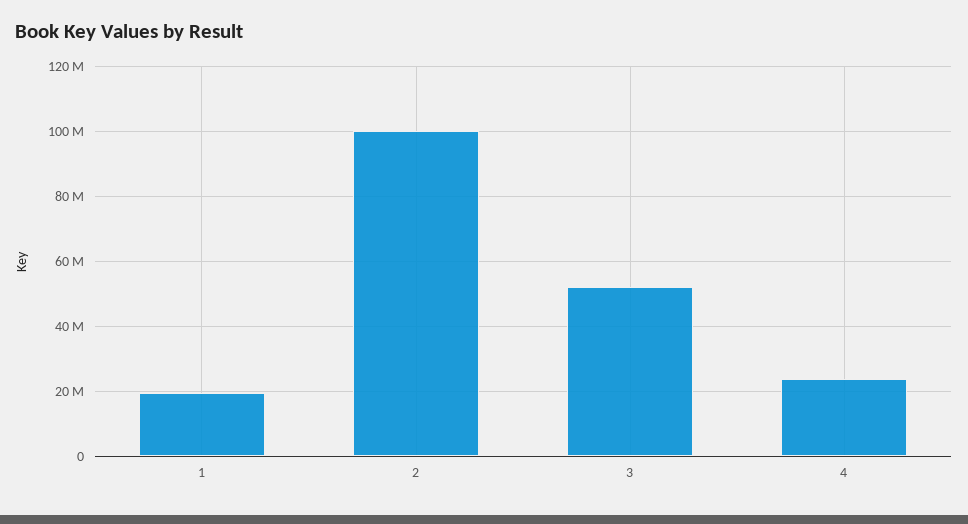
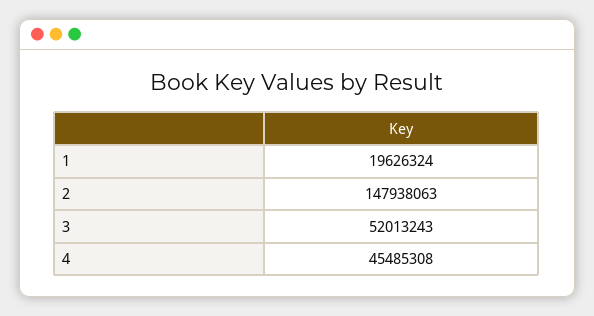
2: 100000000 -> 147938063
4: 24000000 -> 45485308

